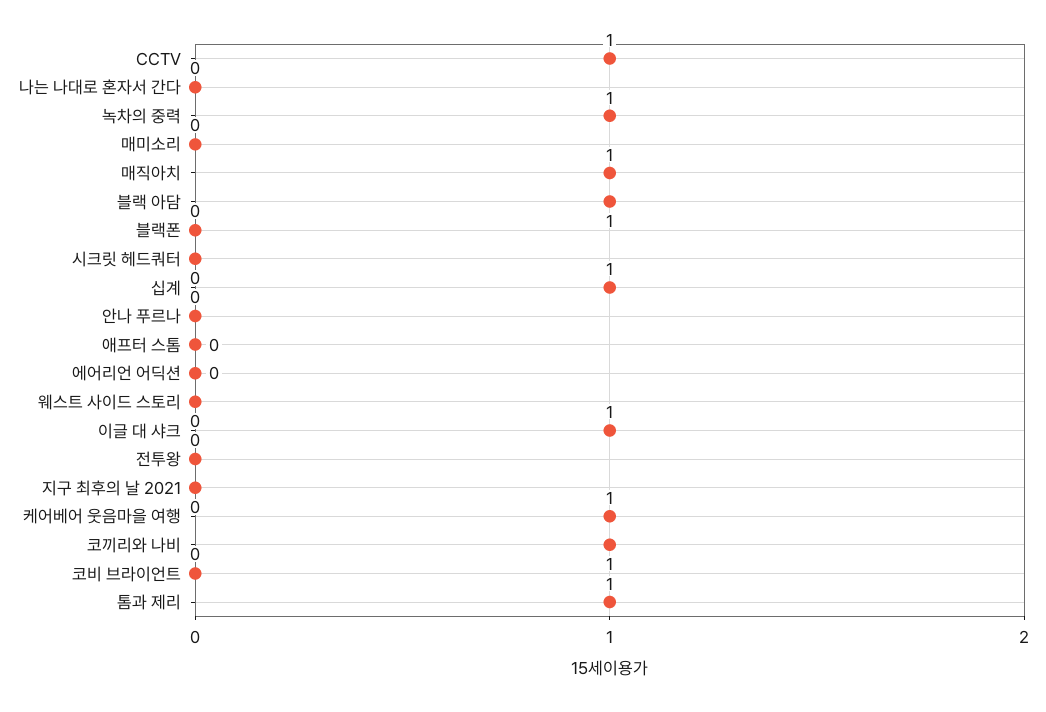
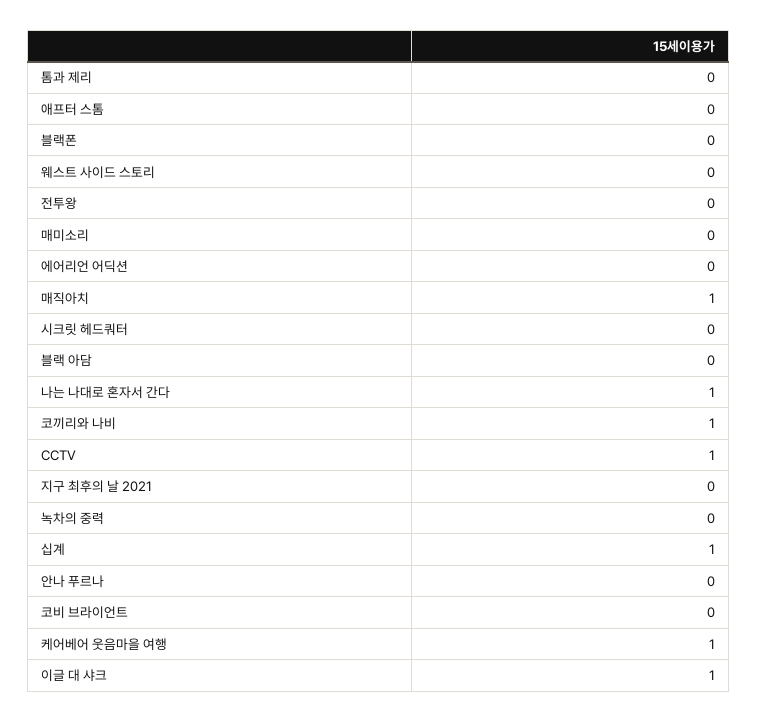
나는 나대로 혼자서 간다: 0 -> 1
녹차의 중력: 1 -> 0
블랙 아담: 1 -> 0
톰과 제리: 1 -> 0

